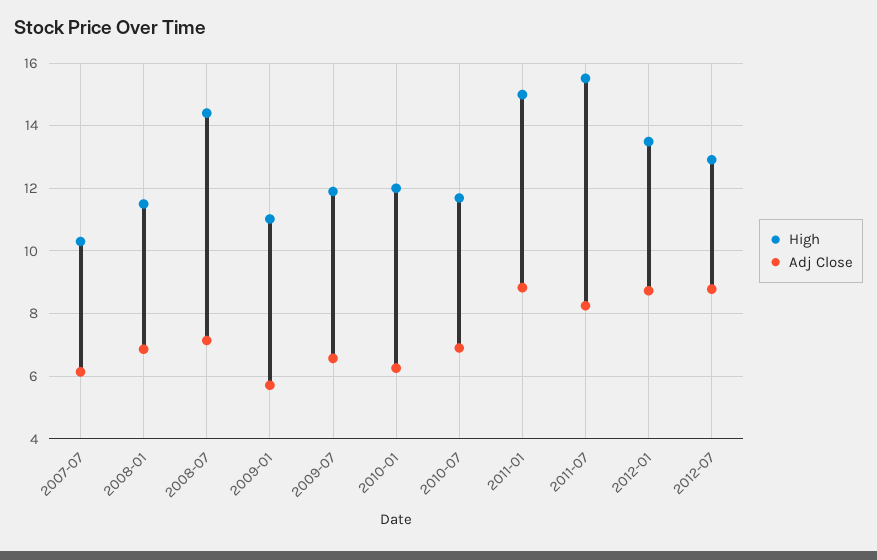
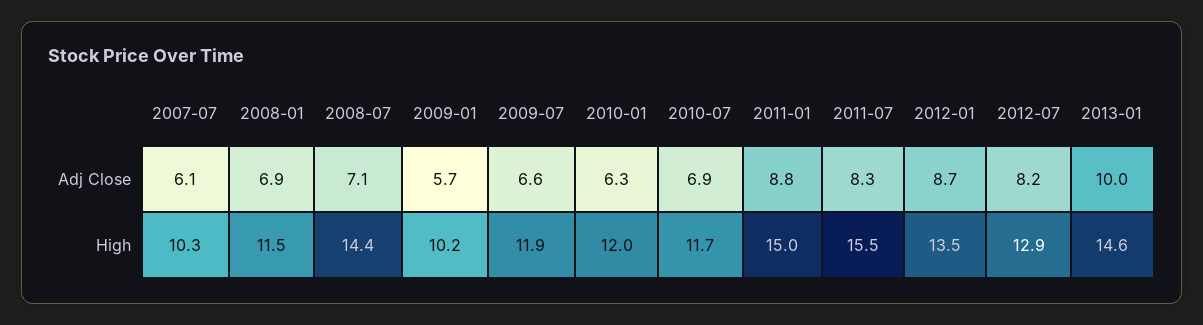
High, 2009-01: 11 -> 10.2
Adj Close, 2012-07: 8.8 -> 8.2
Adj Close, 2013-01: none -> 10
High, 2013-01: none -> 14.6

